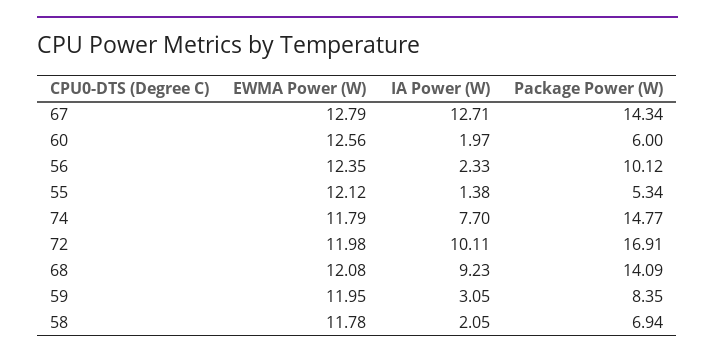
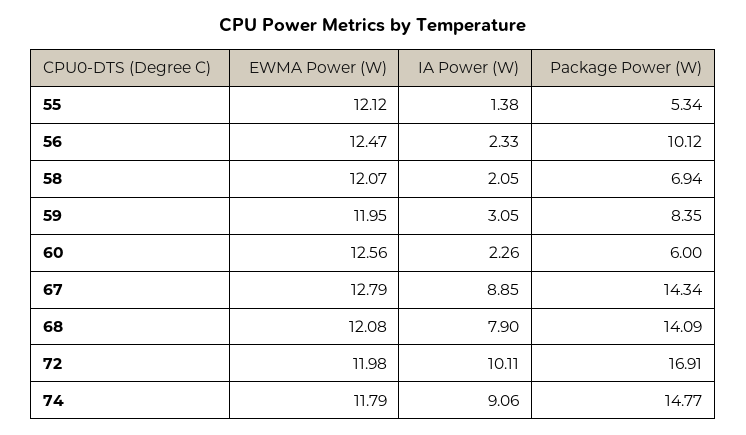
IA Power (W), 67: 12.71 -> 8.85
IA Power (W), 60: 1.97 -> 2.26
EWMA Power (W), 56: 12.35 -> 12.47
IA Power (W), 74: 7.7 -> 9.06
IA Power (W), 68: 9.23 -> 7.9
EWMA Power (W), 58: 11.78 -> 12.07

